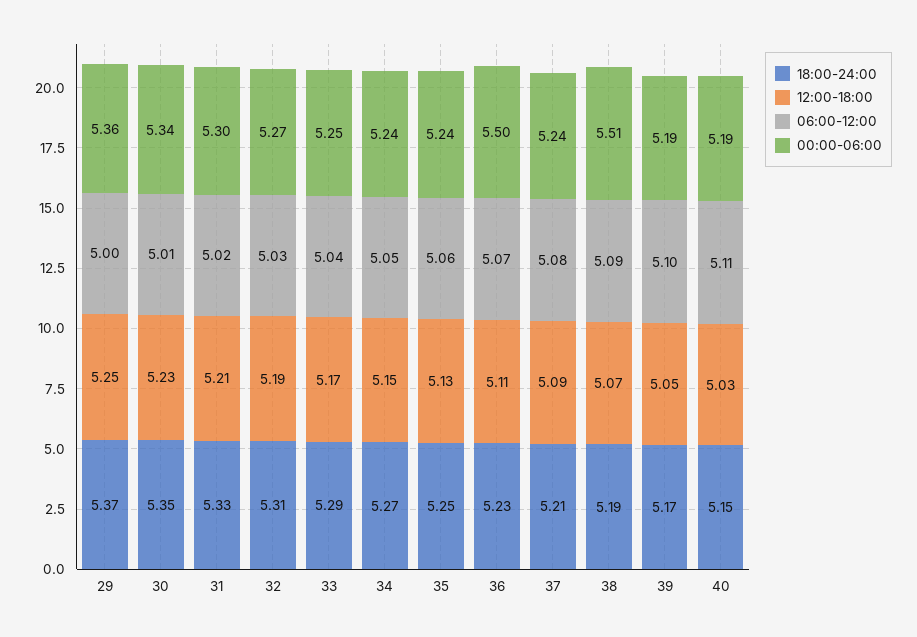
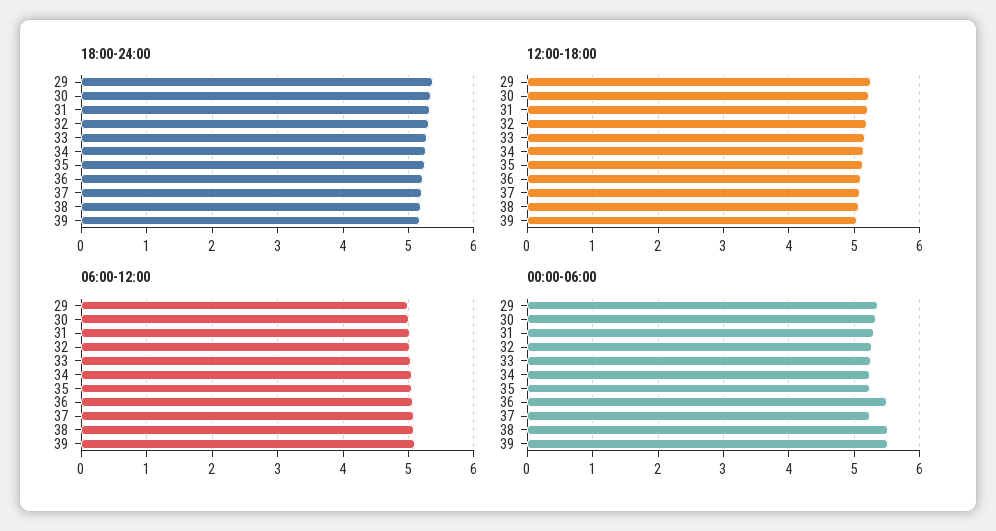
00:00-06:00, 39: 5.19 -> 5.5
18:00-24:00, 40: 5.15 -> none
12:00-18:00, 40: 5.03 -> none
06:00-12:00, 40: 5.11 -> none
00:00-06:00, 40: 5.19 -> none

